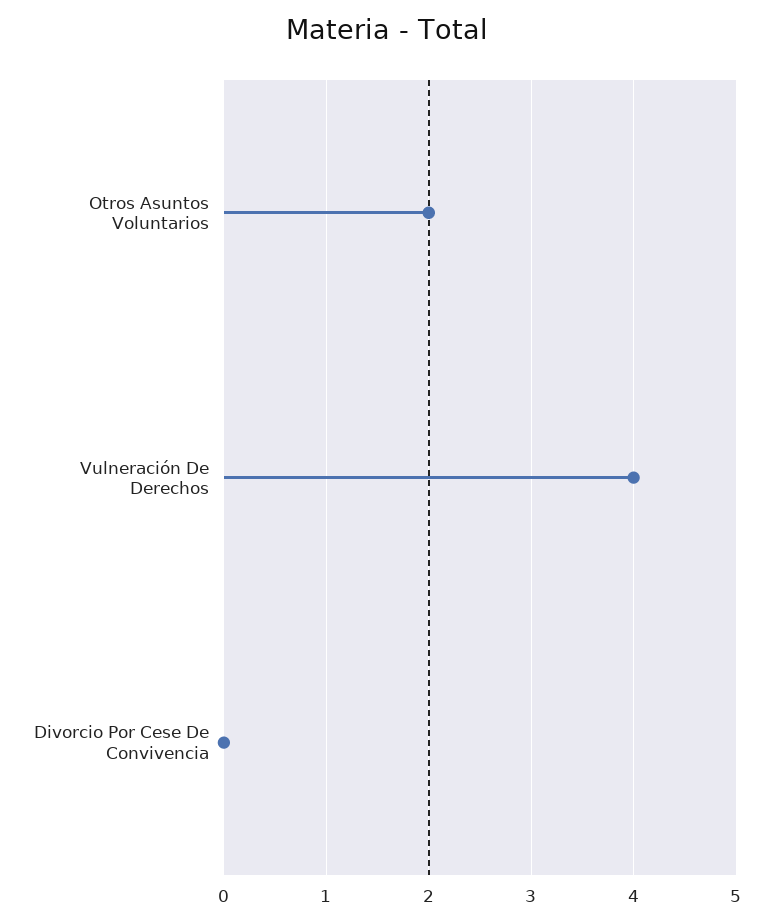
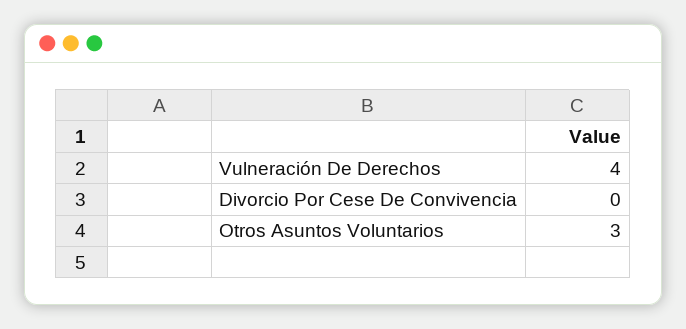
Otros Asuntos Voluntarios: 2 -> 3

